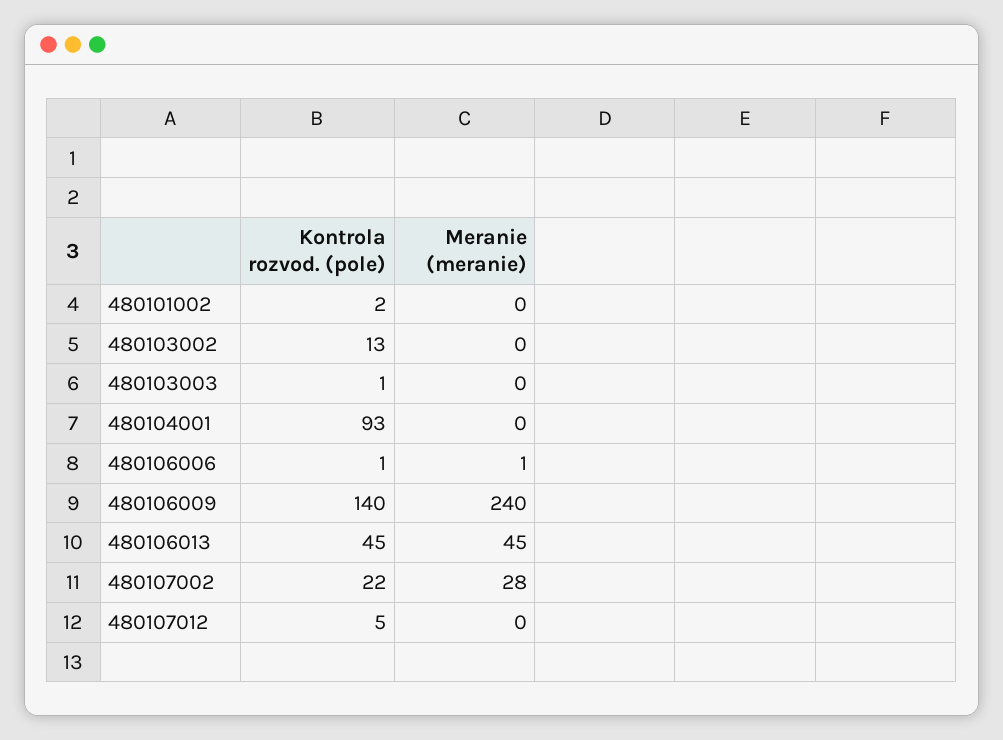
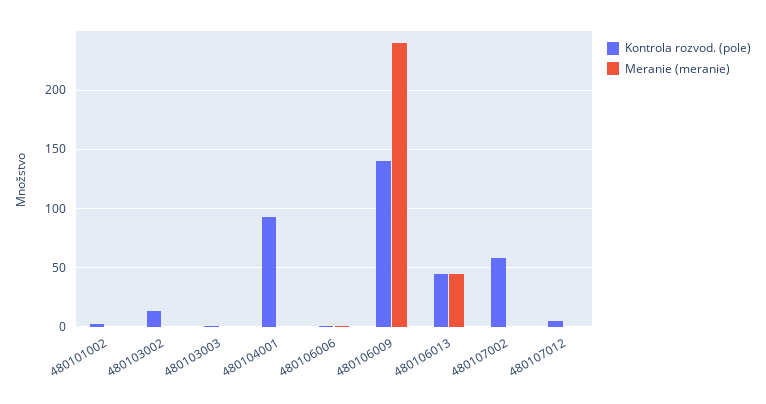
Kontrola rozvod. (pole), 480107002: 22 -> 60
Meranie (meranie), 480107002: 28 -> 0

